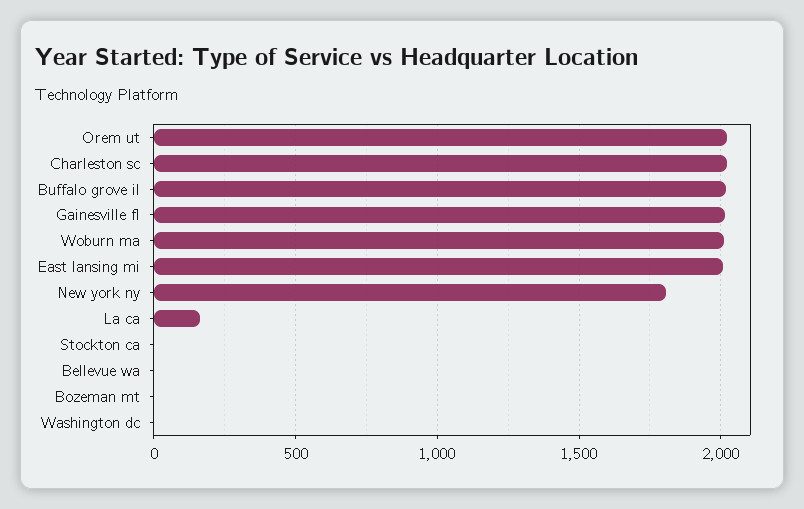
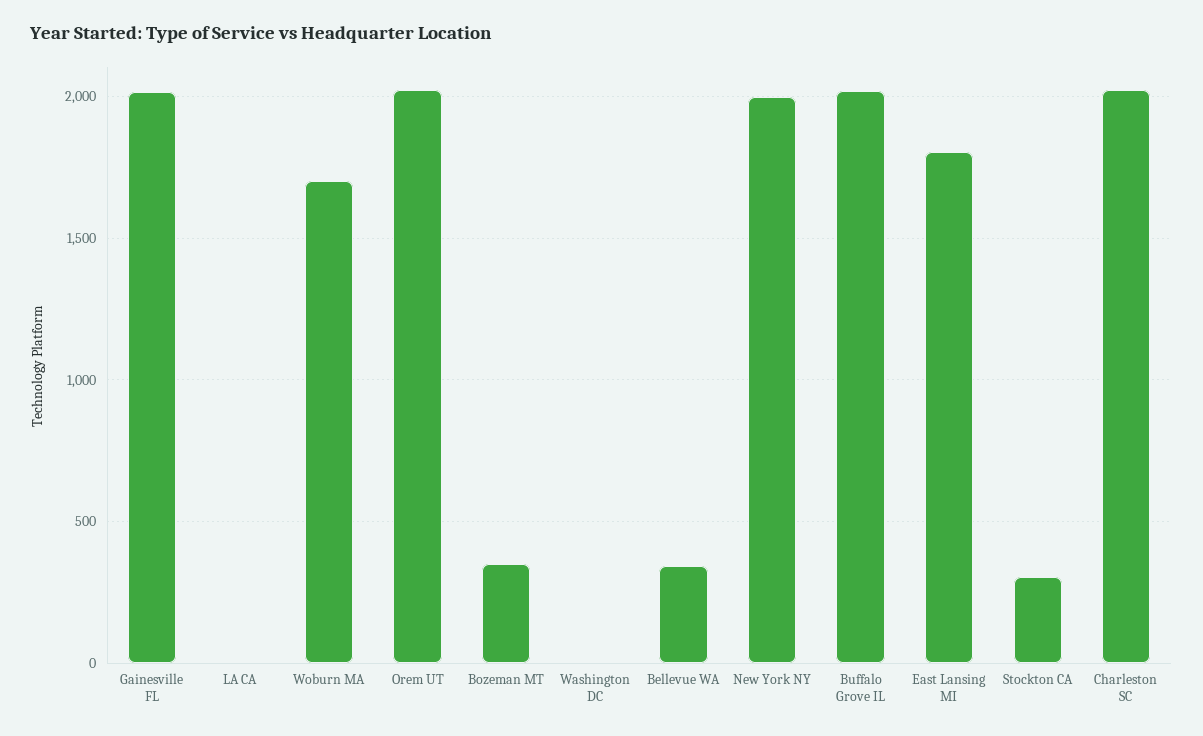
Woburn ma: 2000 -> 1700
East lansing mi: 2000 -> 1800
New york ny: 1800 -> 2000
La ca: 150 -> 0
Stockton ca: 0 -> 300
Bellevue wa: 0 -> 350
Bozeman mt: 0 -> 350

